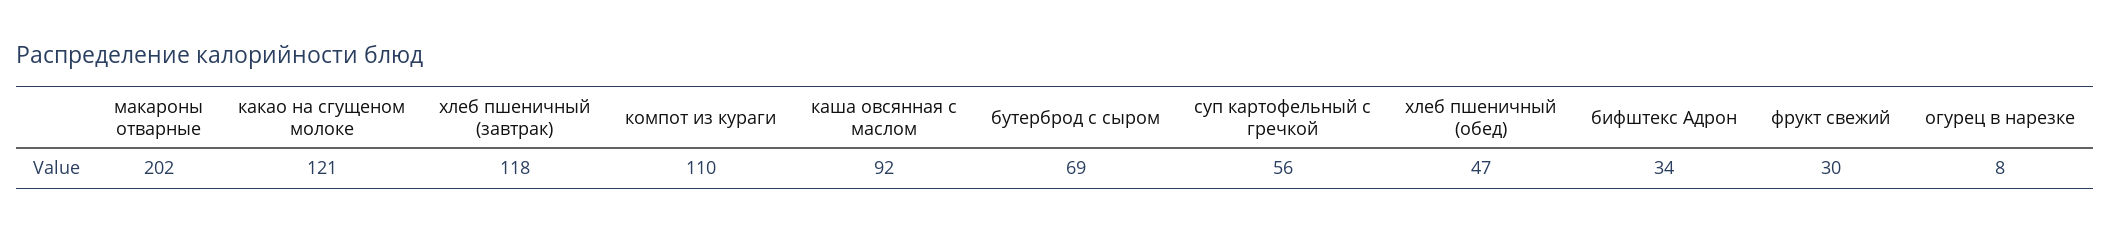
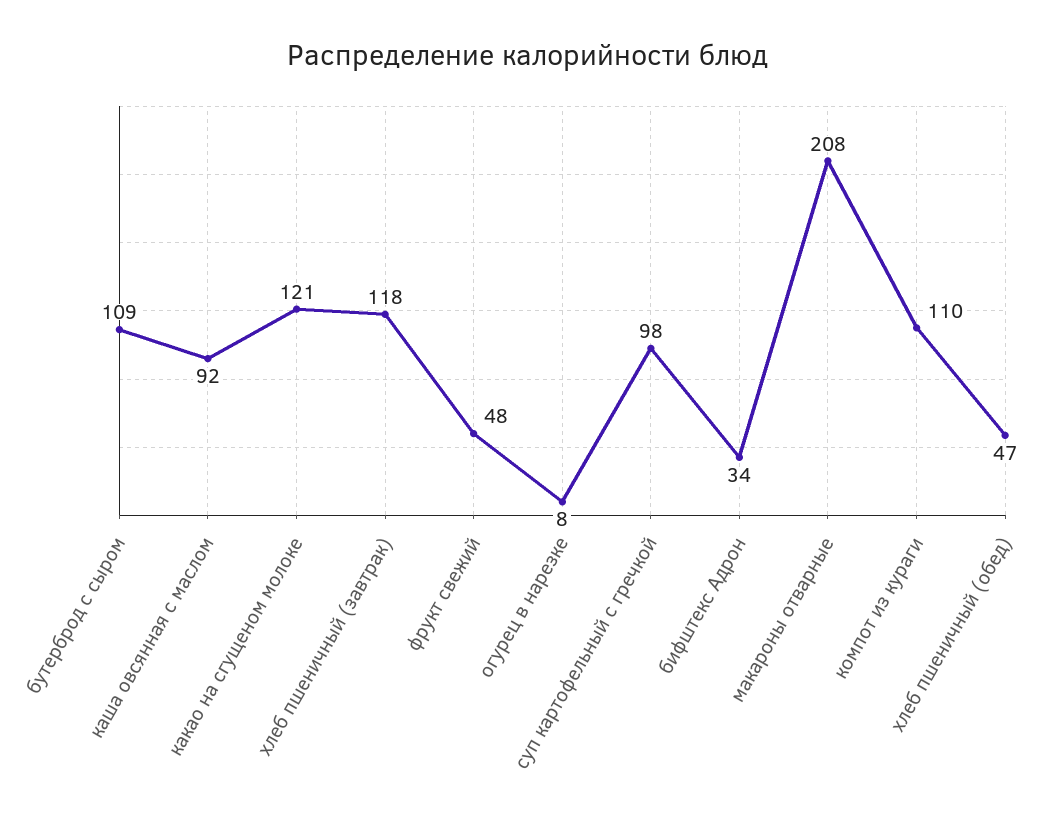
макароны отварные: 202 -> 208
бутерброд с сыром: 69 -> 109
суп картофельный с гречкой: 56 -> 98
фрукт свежий: 30 -> 48

